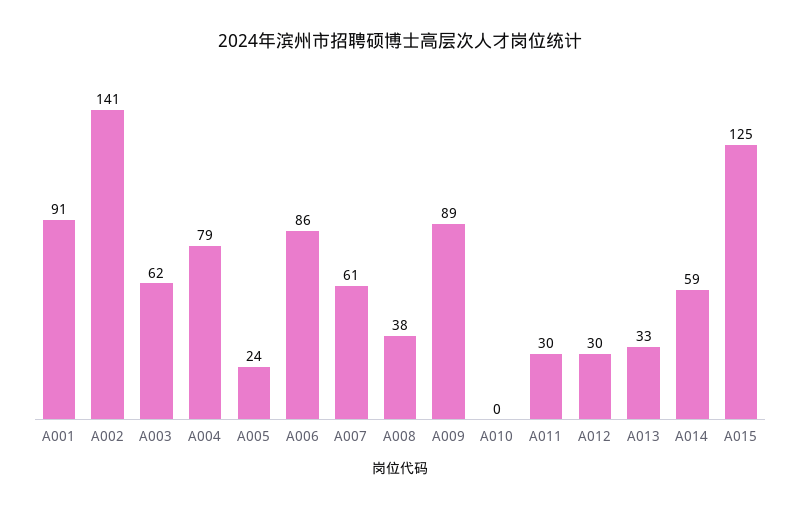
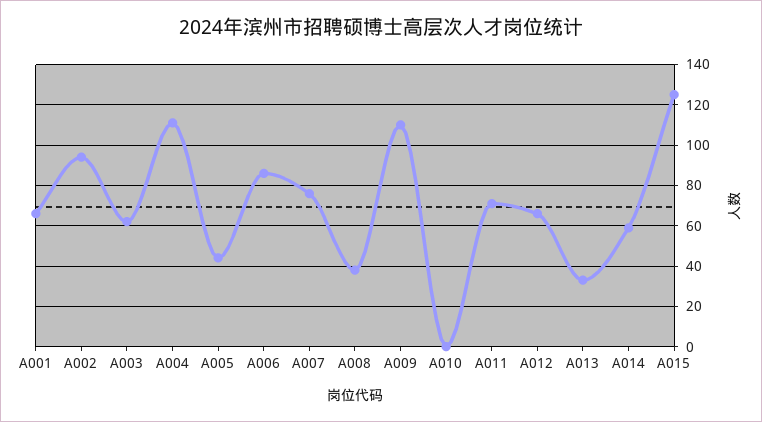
A001: 91 -> 65
A002: 141 -> 95
A004: 79 -> 110
A005: 24 -> 45
A007: 61 -> 75
A009: 89 -> 110
A011: 30 -> 70
A012: 30 -> 65

